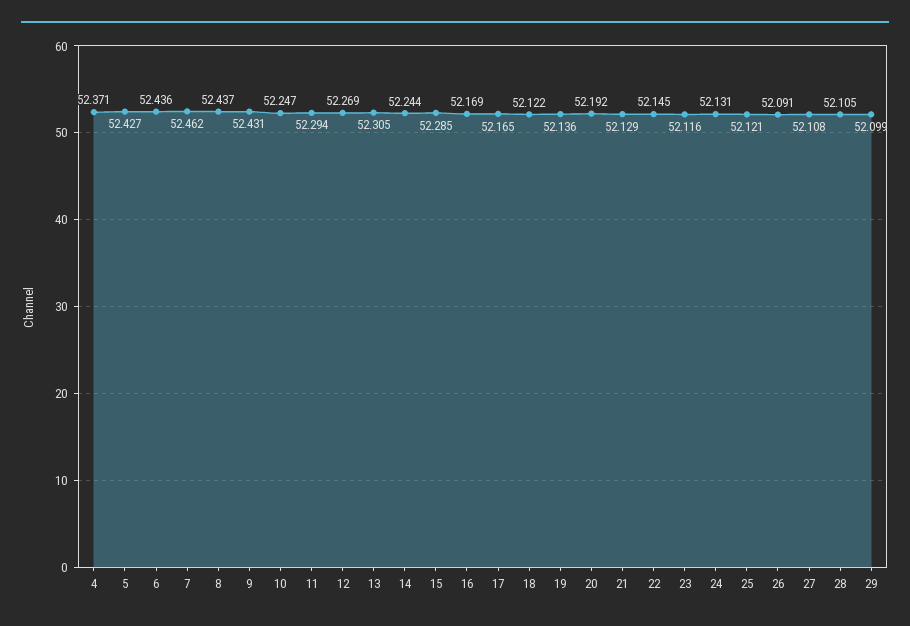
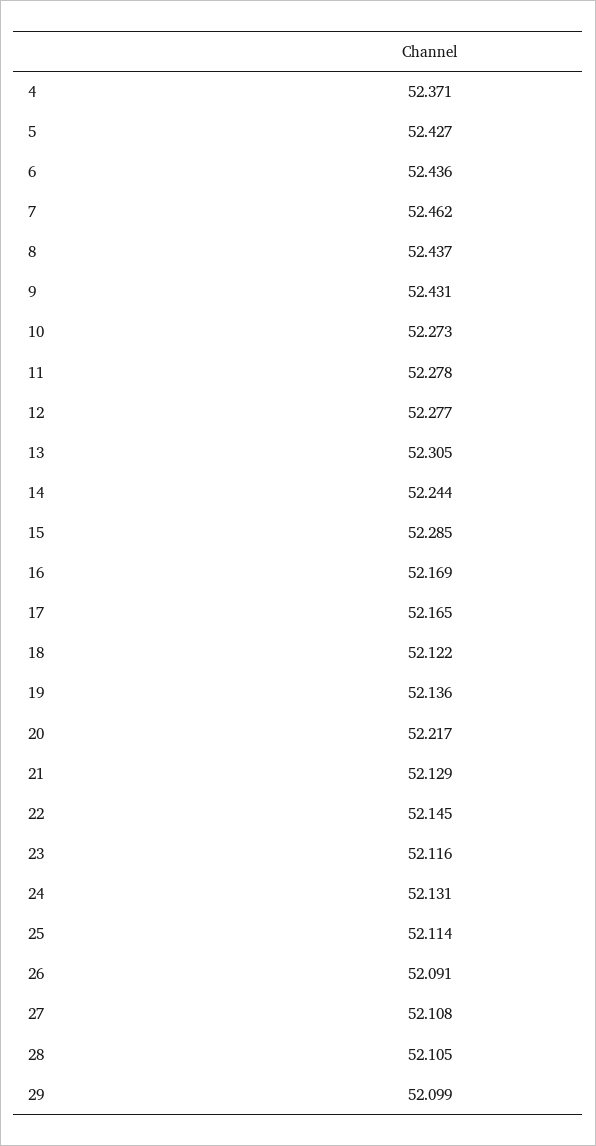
10: 52.247 -> 52.273
11: 52.294 -> 52.278
12: 52.269 -> 52.277
20: 52.192 -> 52.217
25: 52.121 -> 52.114

